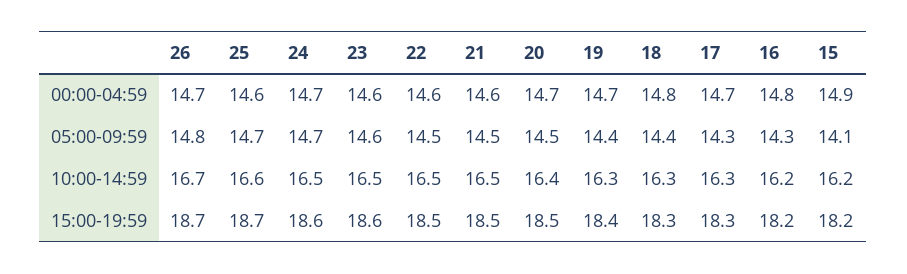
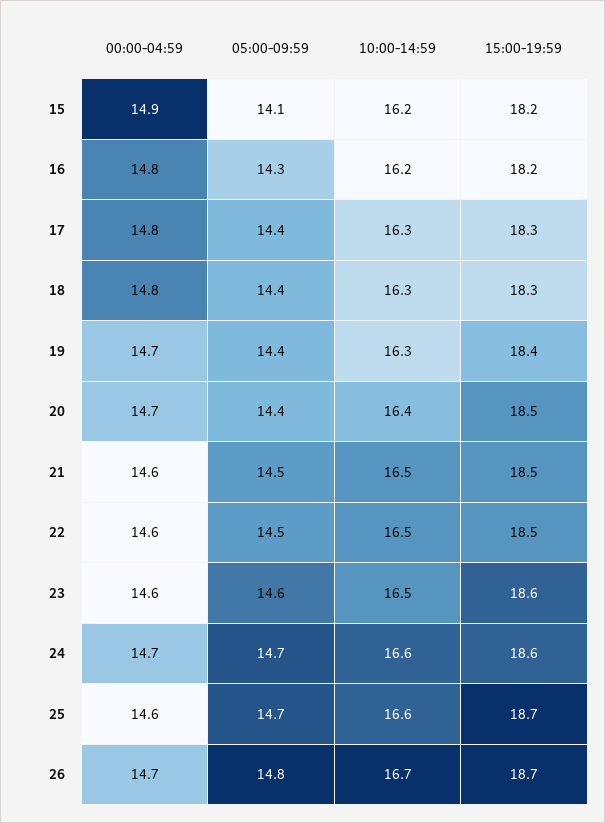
17, 00:00-04:59: 14.7 -> 14.8
20, 05:00-09:59: 14.5 -> 14.4
17, 05:00-09:59: 14.3 -> 14.4
24, 10:00-14:59: 16.5 -> 16.6

